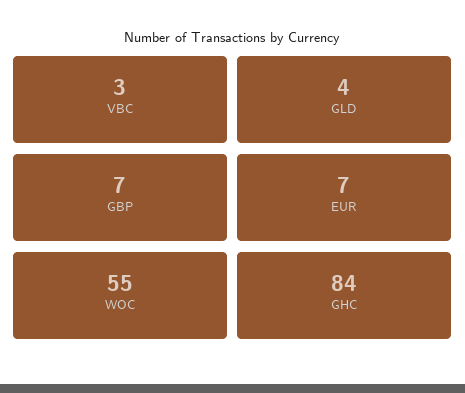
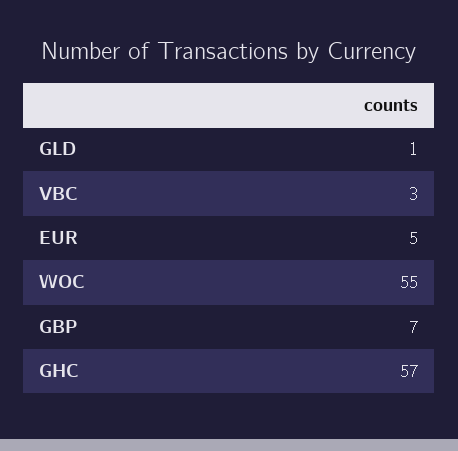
GLD: 4 -> 1
EUR: 7 -> 5
GHC: 84 -> 57

